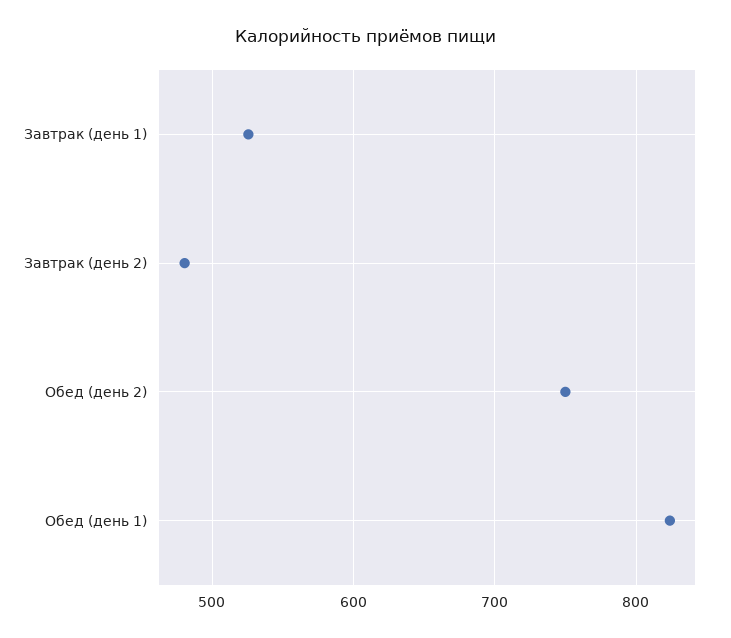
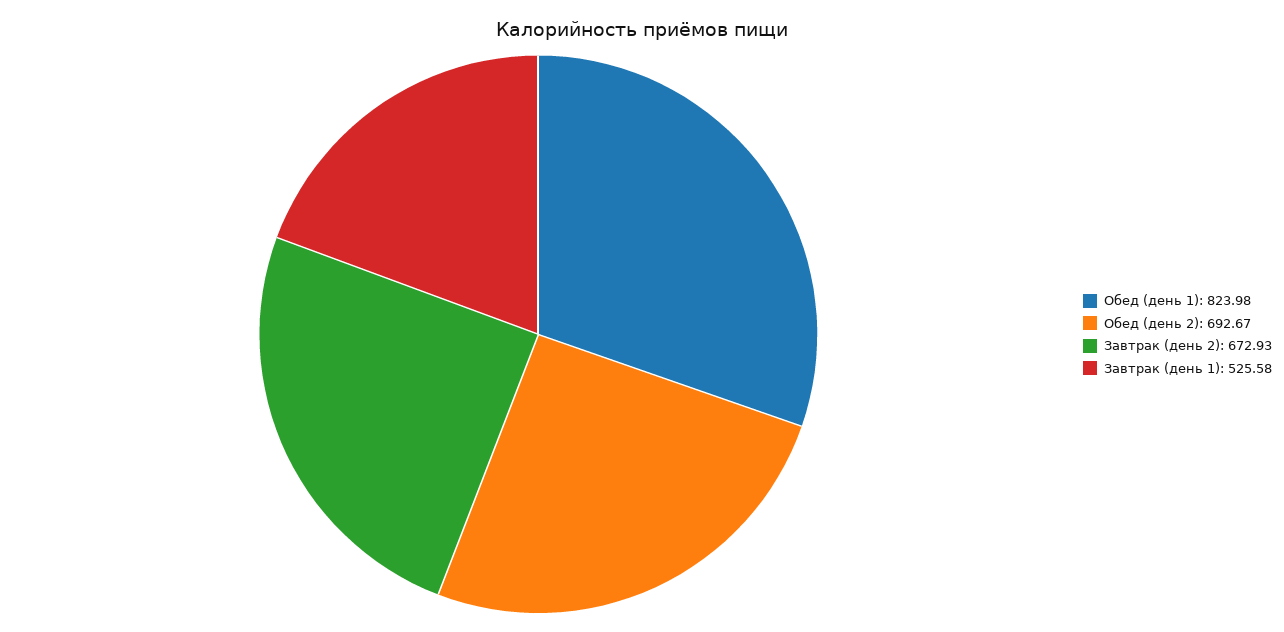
Завтрак (день 2): 480 -> 672.93
Обед (день 2): 750 -> 692.67

